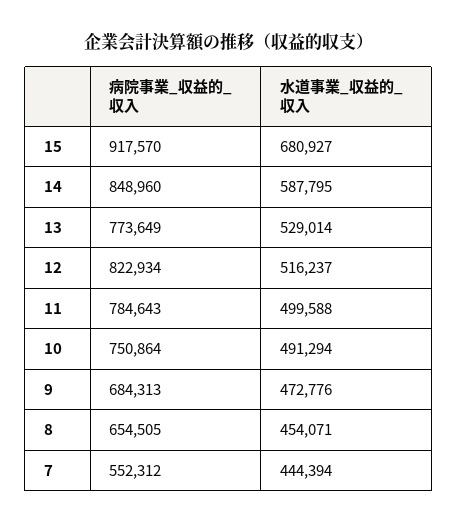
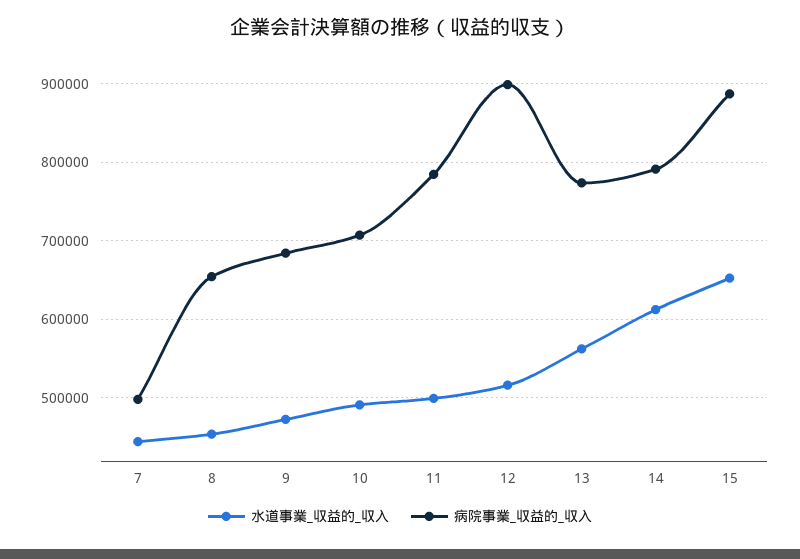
病院事業_収益的_収入, 15: 917570 -> 890000
水道事業_収益的_収入, 15: 680927 -> 650000
病院事業_収益的_収入, 14: 848960 -> 790000
水道事業_収益的_収入, 14: 587795 -> 610000
水道事業_収益的_収入, 13: 529014 -> 560000
病院事業_収益的_収入, 12: 822934 -> 900000
病院事業_収益的_収入, 10: 750864 -> 710000
病院事業_収益的_収入, 7: 552312 -> 500000

